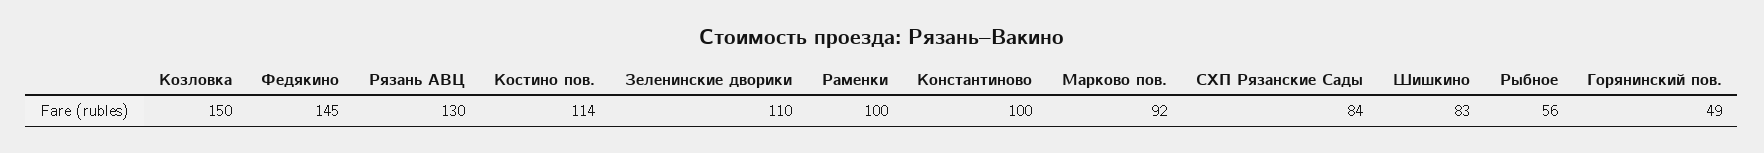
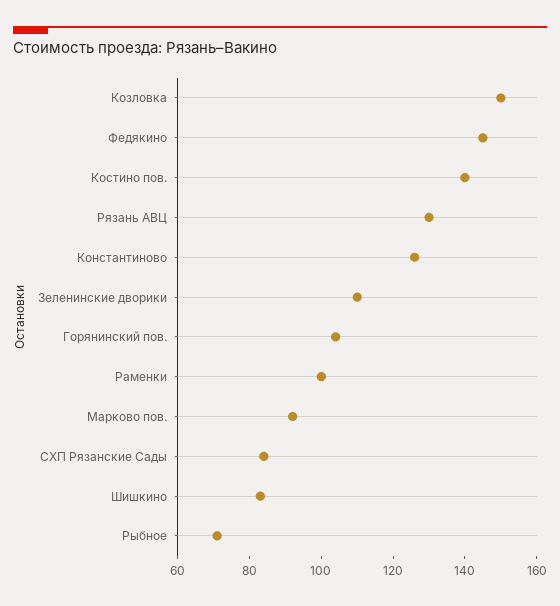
Костино пов.: 114 -> 140
Константиново: 100 -> 125
Рыбное: 56 -> 70
Горянинский пов.: 49 -> 105

